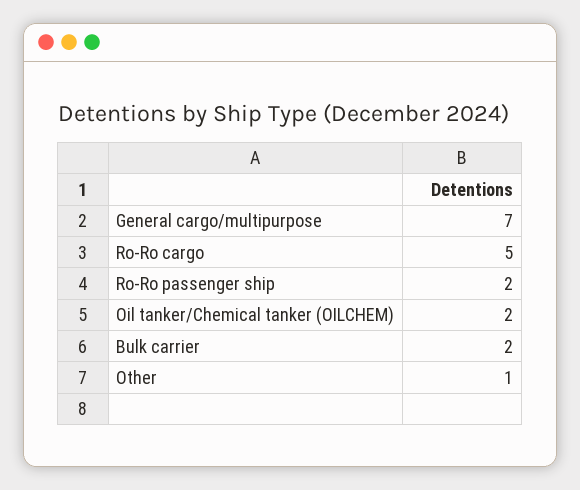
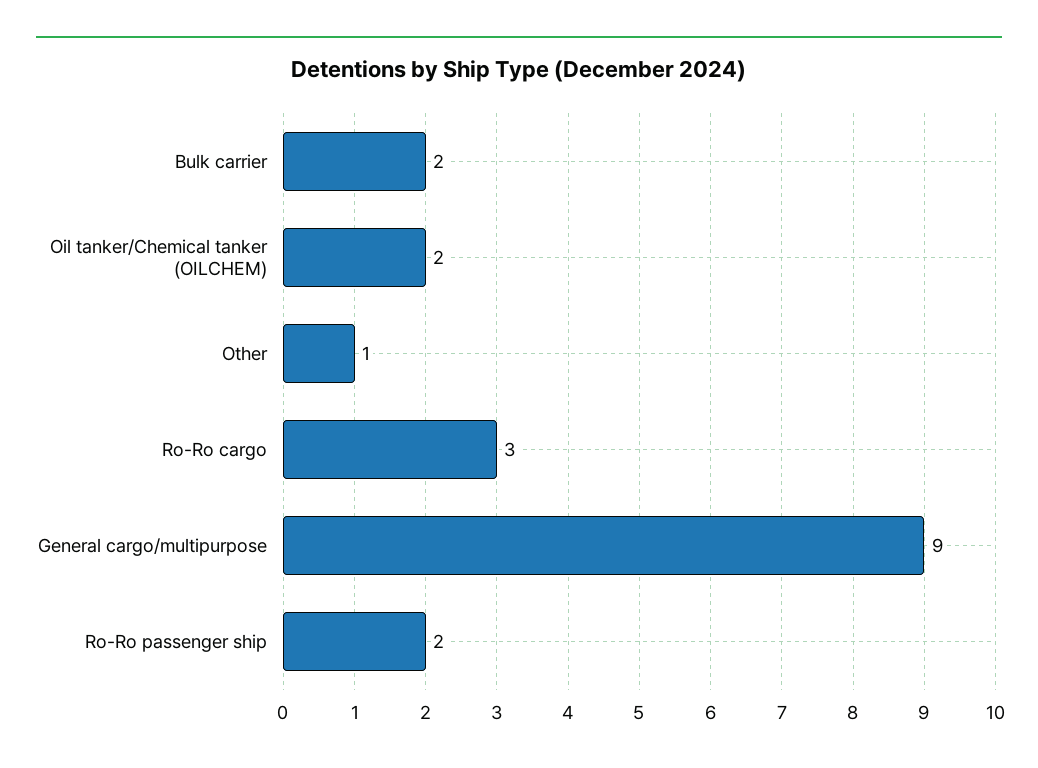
General cargo/multipurpose: 7 -> 9
Ro-Ro cargo: 5 -> 3

